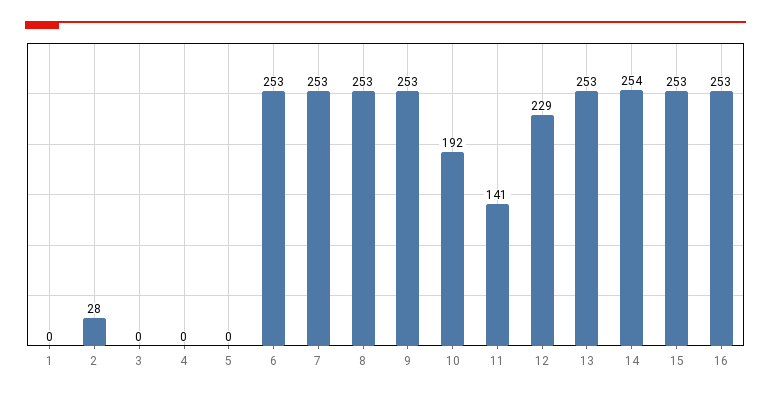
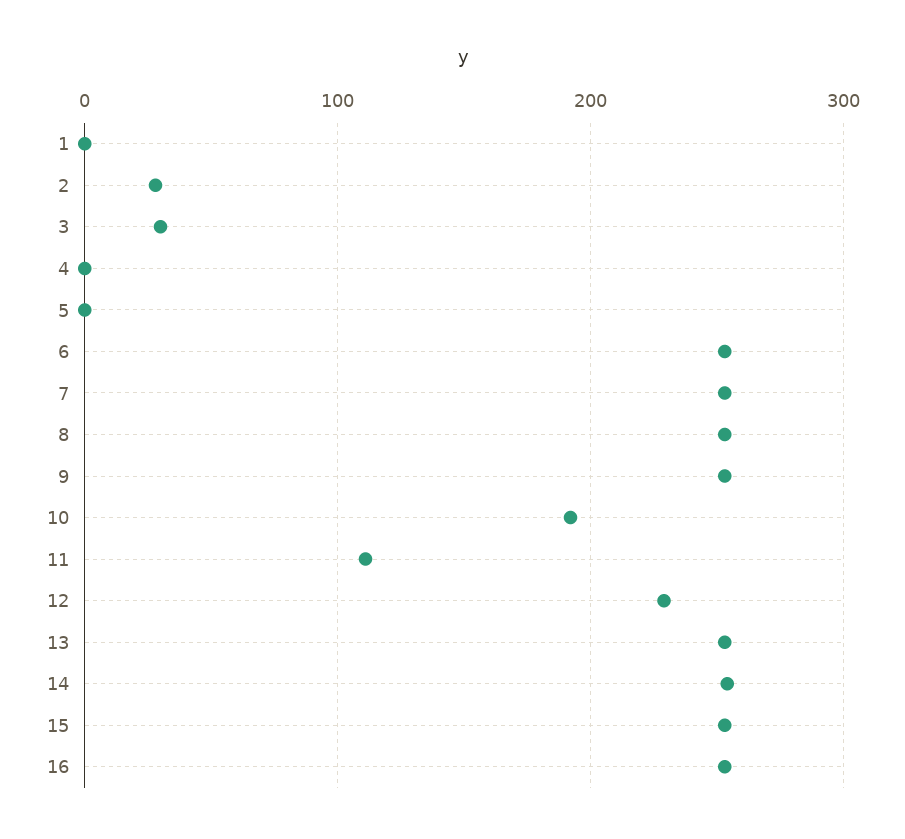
3: 0 -> 30
11: 141 -> 110

